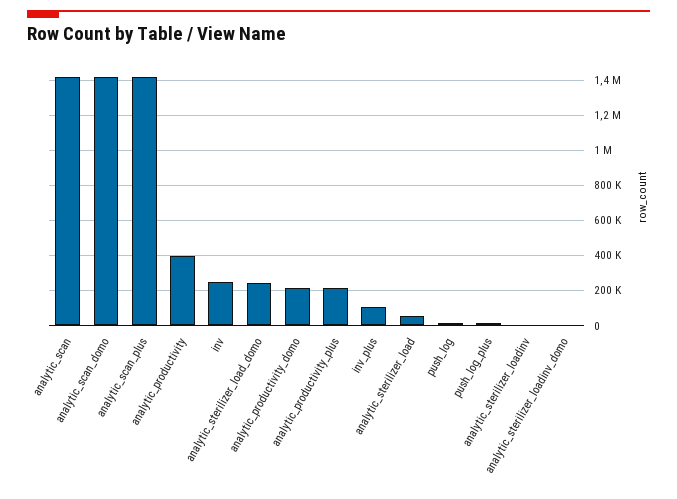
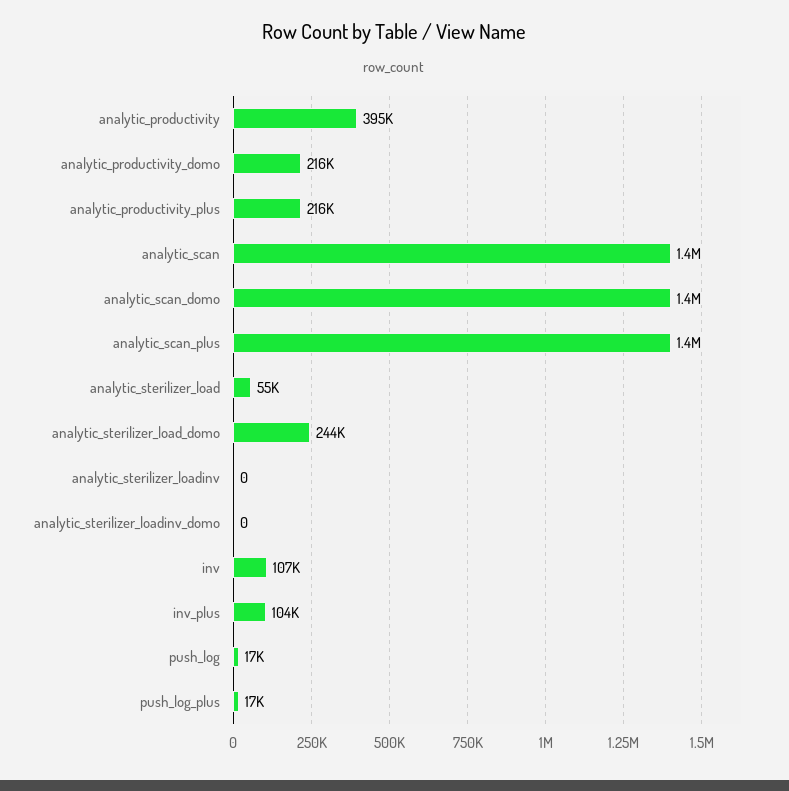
inv: 250000 -> 107000

